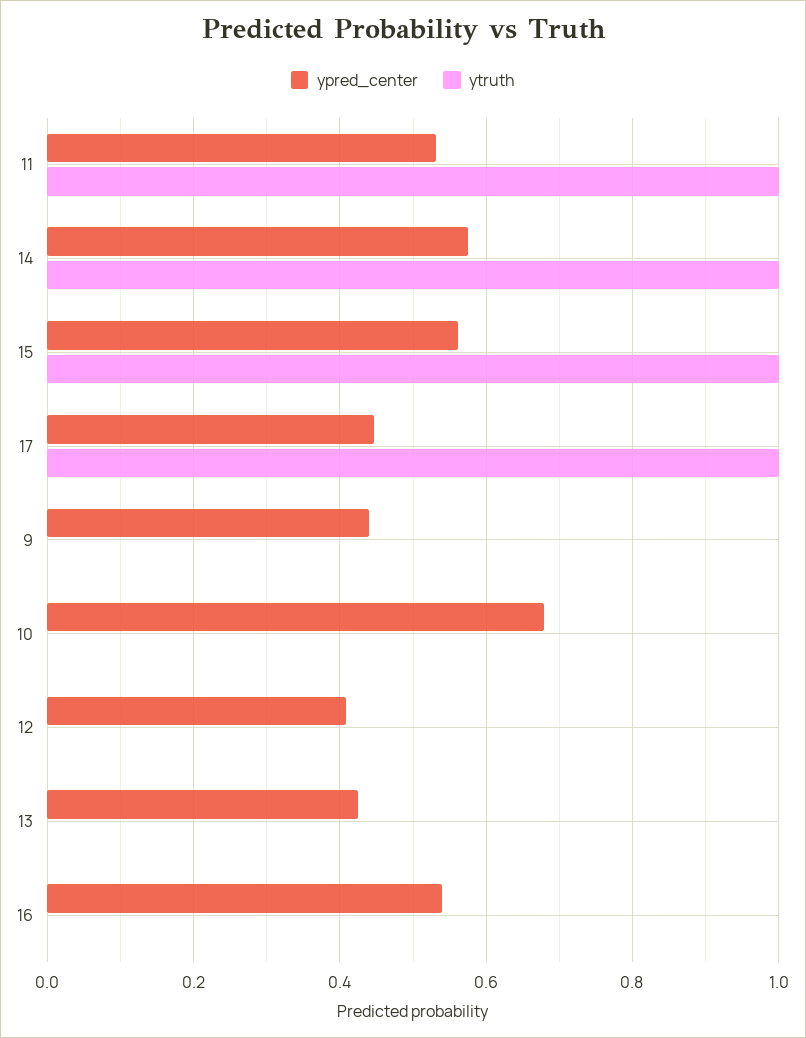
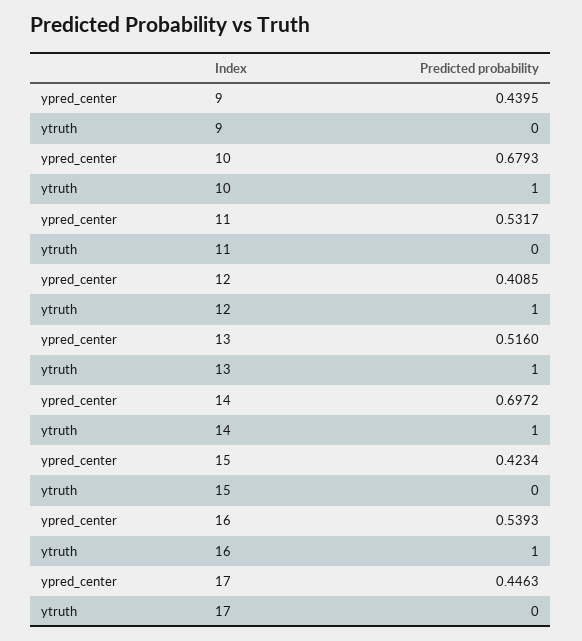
ytruth, 11: 1 -> 0
ypred_center, 14: 0.58 -> 0.6972
ypred_center, 15: 0.56 -> 0.4234
ytruth, 15: 1 -> 0
ytruth, 17: 1 -> 0
ytruth, 10: 0 -> 1
ytruth, 12: 0 -> 1
ypred_center, 13: 0.42 -> 0.516
ytruth, 13: 0 -> 1
ytruth, 16: 0 -> 1

